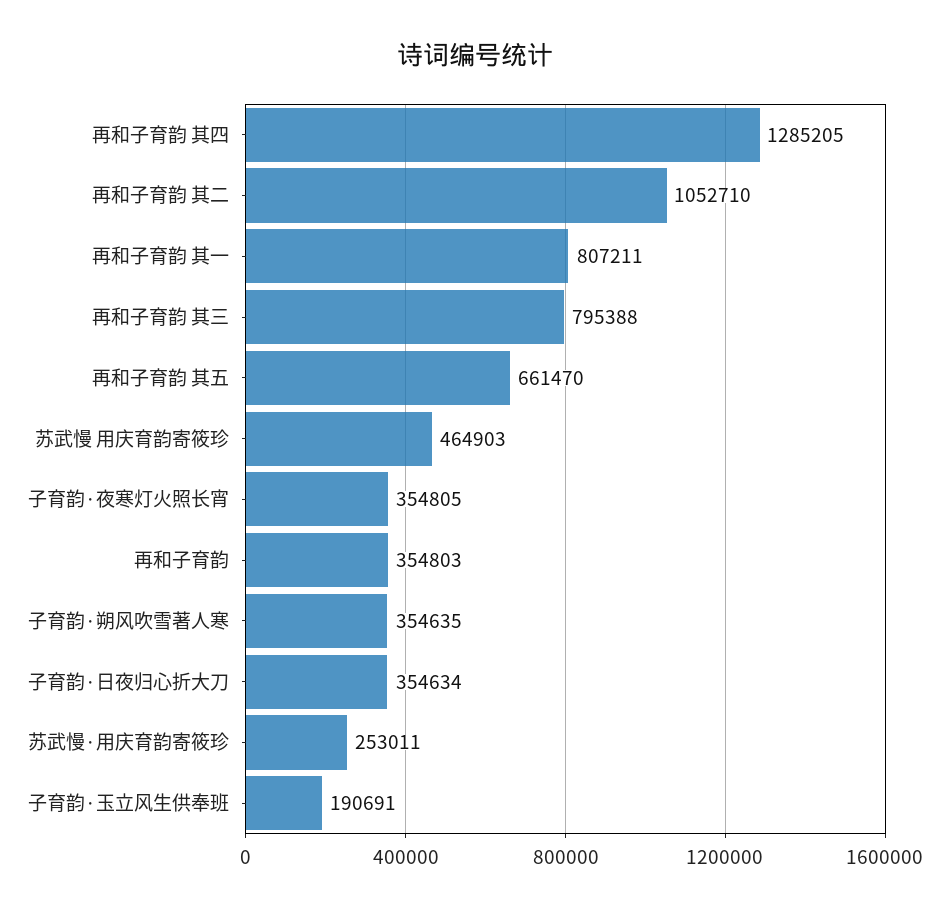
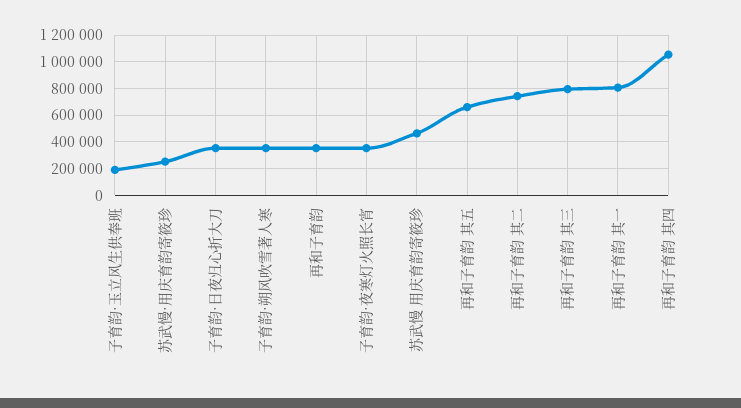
再和子育韵 其四: 1285205 -> 1050000
再和子育韵 其二: 1052710 -> 750000

